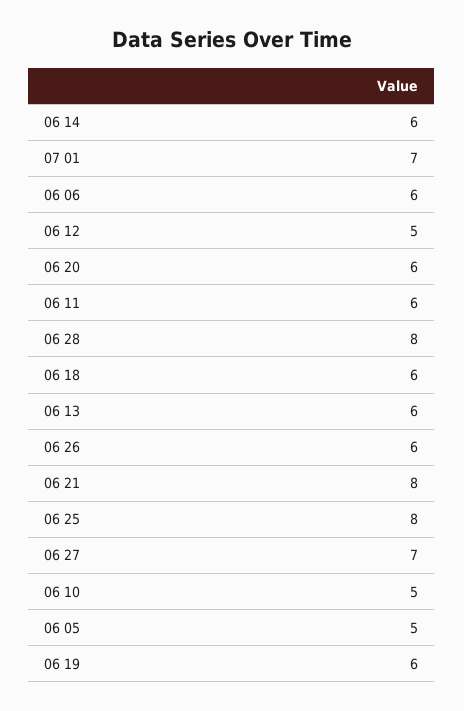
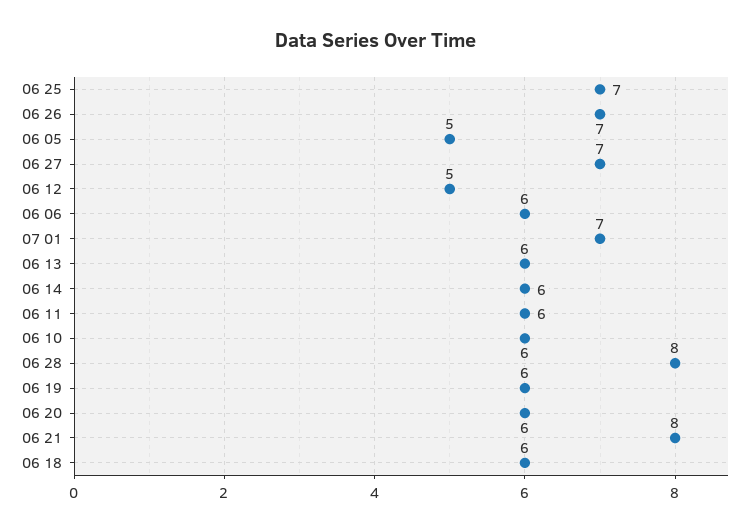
06 26: 6 -> 7
06 25: 8 -> 7
06 10: 5 -> 6

